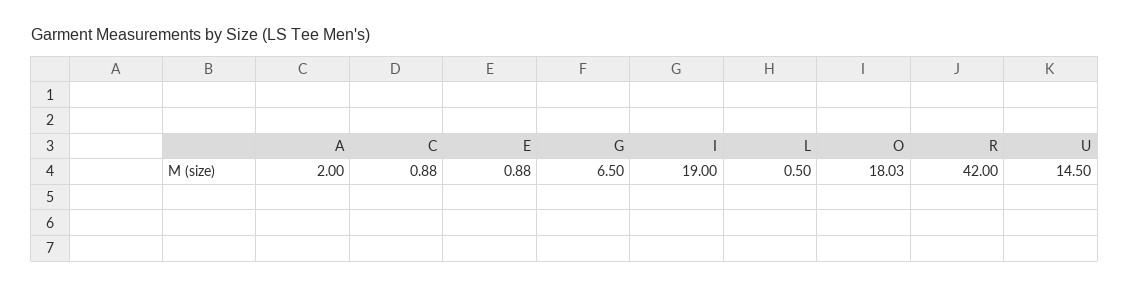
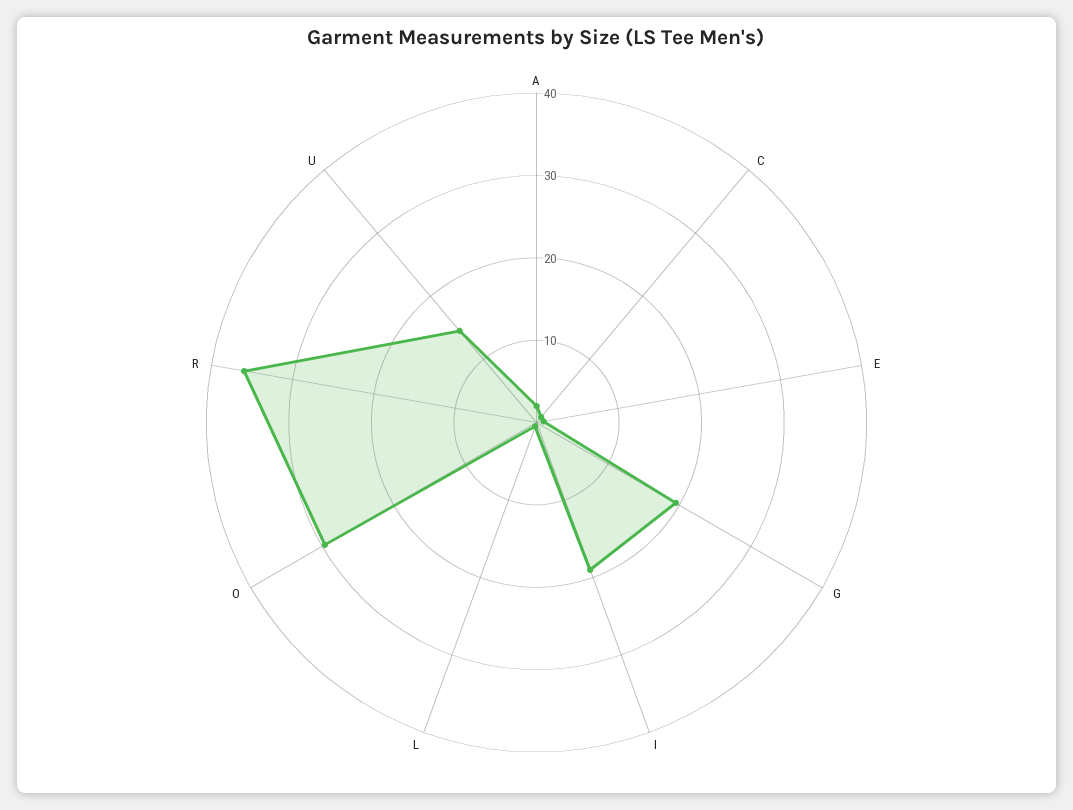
G: 6.5 -> 20
O: 18.03 -> 30
R: 42 -> 36

